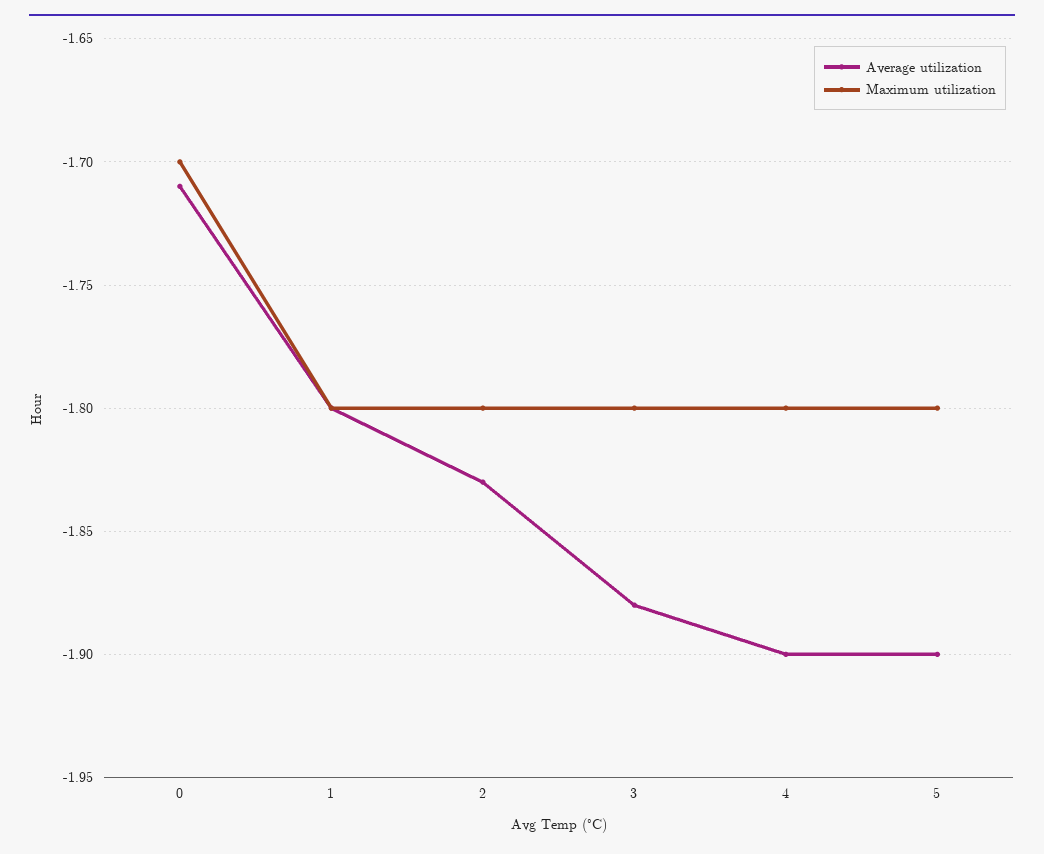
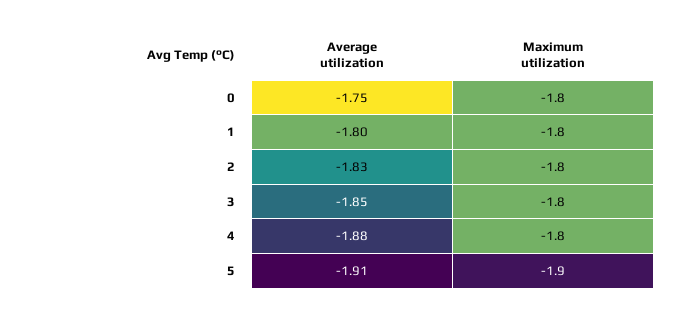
Average utilization, 0: -1.71 -> -1.75
Maximum utilization, 0: -1.7 -> -1.8
Average utilization, 3: -1.88 -> -1.85
Average utilization, 4: -1.9 -> -1.88
Average utilization, 5: -1.9 -> -1.91
Maximum utilization, 5: -1.8 -> -1.9

